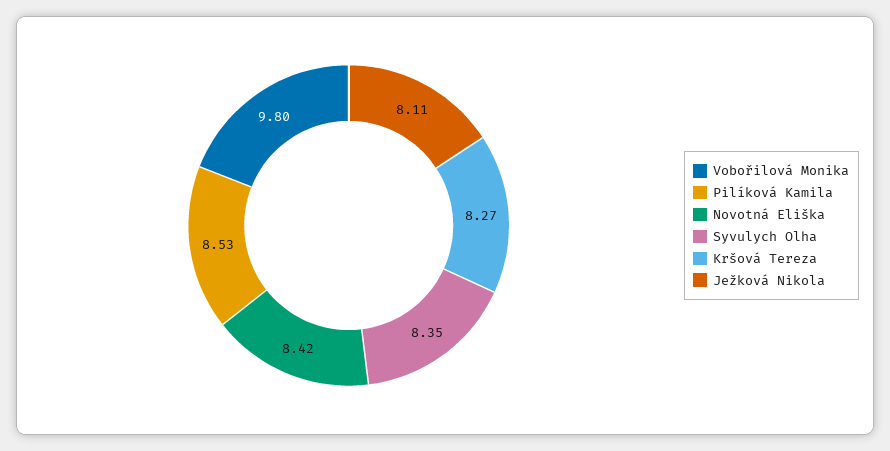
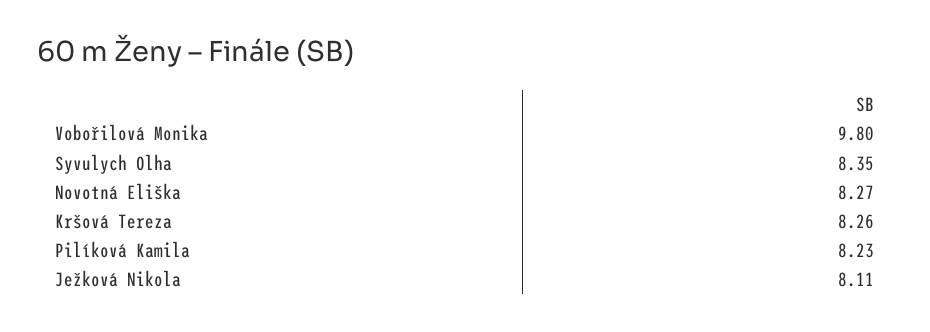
Pilíková Kamila: 8.53 -> 8.23
Novotná Eliška: 8.42 -> 8.27
Kršová Tereza: 8.27 -> 8.26

